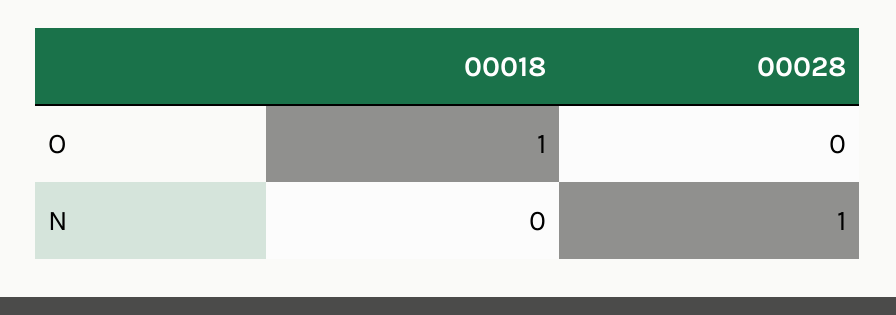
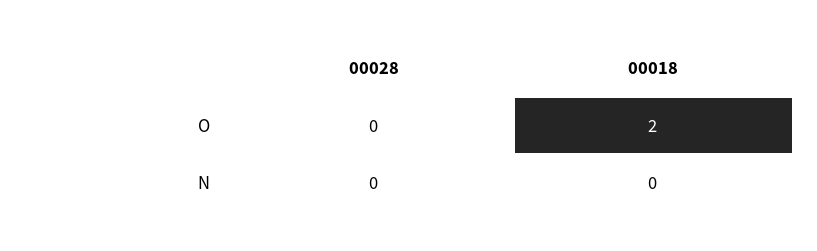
00018, O: 1 -> 2
00028, N: 1 -> 0

